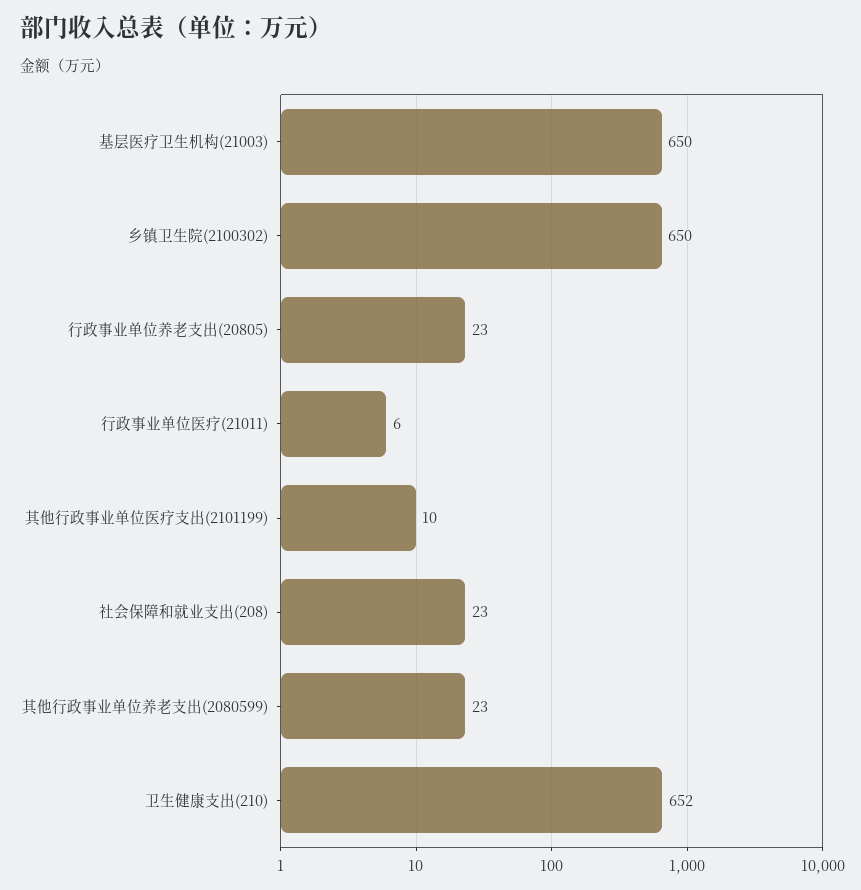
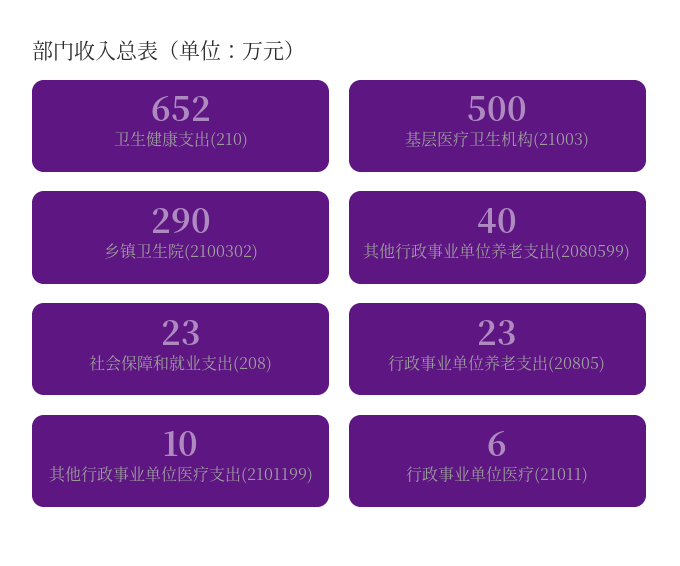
基层医疗卫生机构(21003): 650 -> 500
乡镇卫生院(2100302): 650 -> 290
其他行政事业单位养老支出(2080599): 23 -> 40

